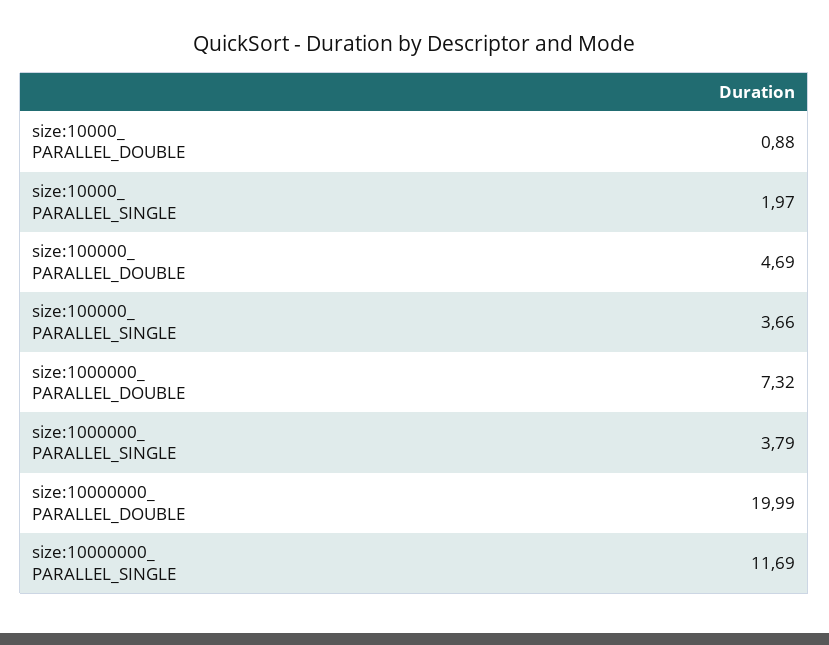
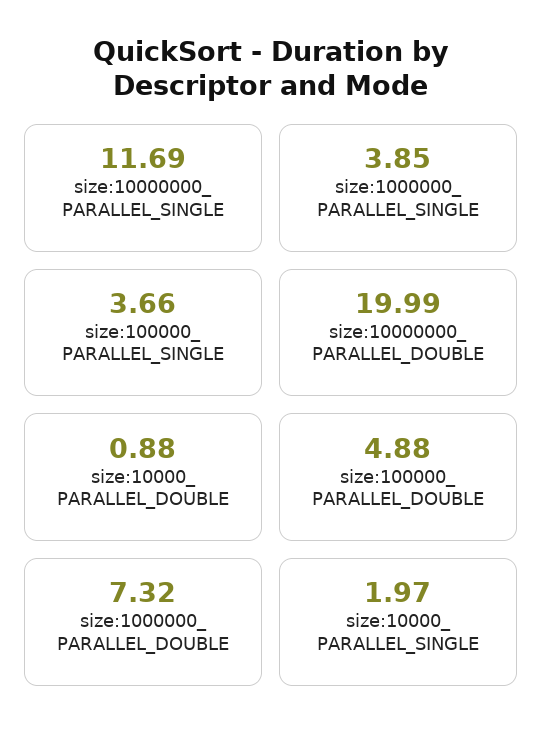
size:100000_ PARALLEL_DOUBLE: 4.69 -> 4.88
size:1000000_ PARALLEL_SINGLE: 3.79 -> 3.85

